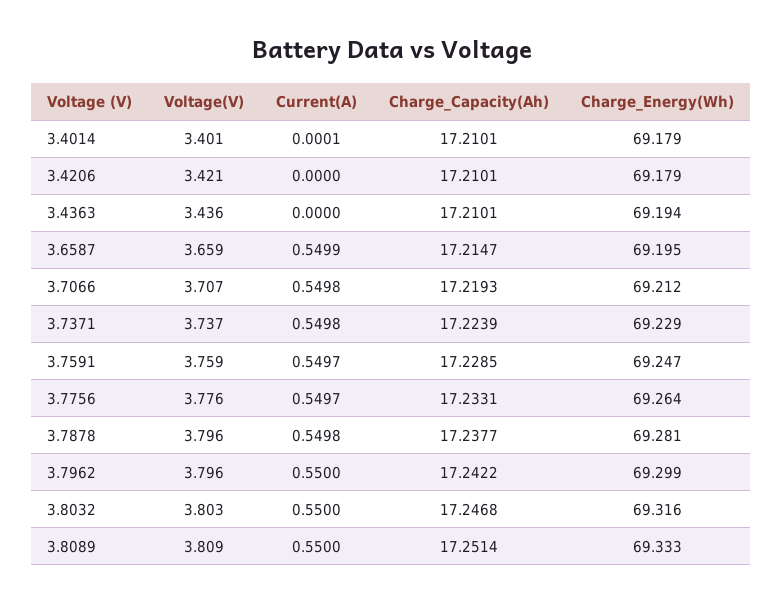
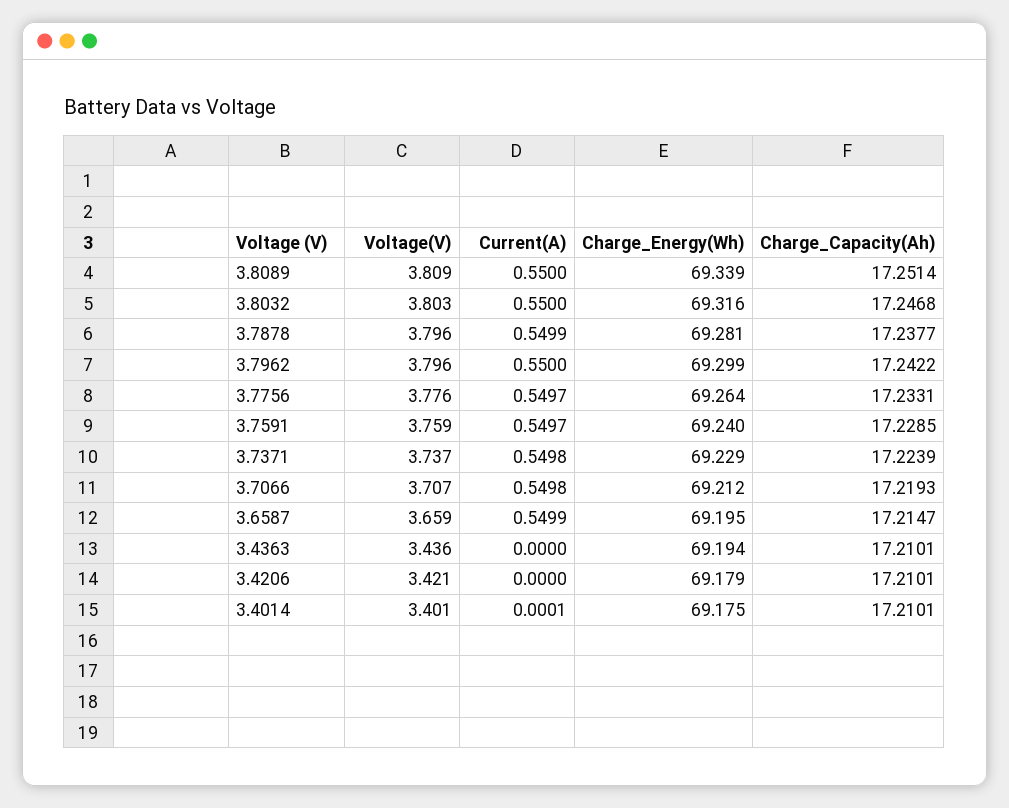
Charge_Energy(Wh), 3.4014: 69.179 -> 69.175
Charge_Energy(Wh), 3.7591: 69.247 -> 69.24
Current(A), 3.7878: 0.5498 -> 0.5499
Charge_Energy(Wh), 3.8089: 69.333 -> 69.339

